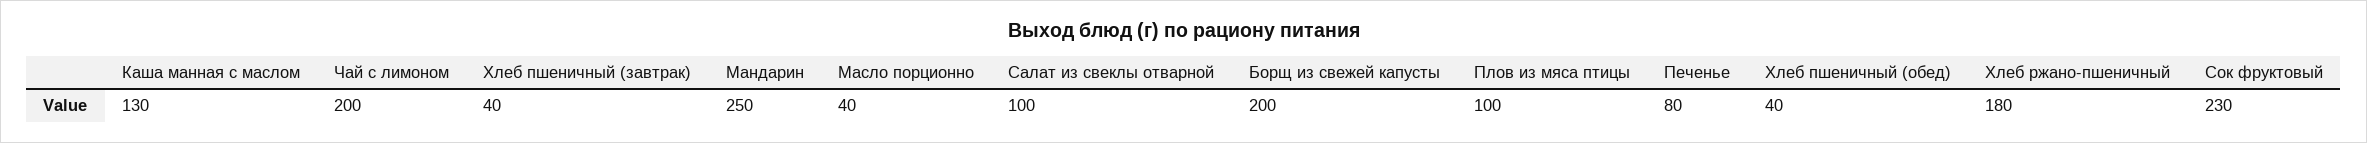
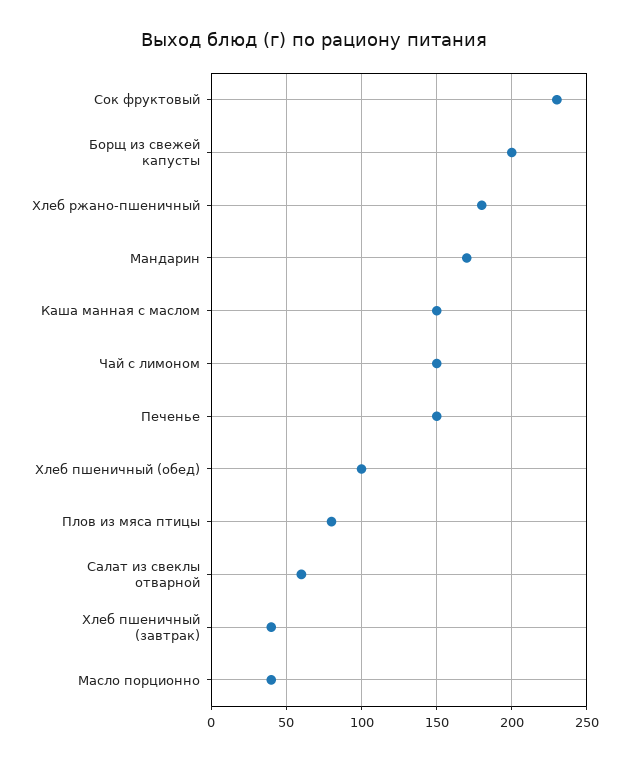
Каша манная с маслом: 130 -> 150
Чай с лимоном: 200 -> 150
Мандарин: 250 -> 170
Салат из свеклы отварной: 100 -> 60
Плов из мяса птицы: 100 -> 80
Печенье: 80 -> 150
Хлеб пшеничный (обед): 40 -> 100

